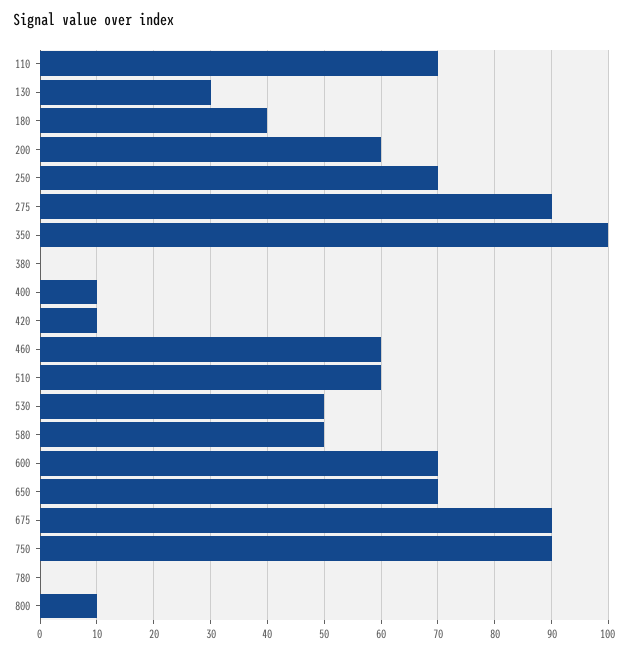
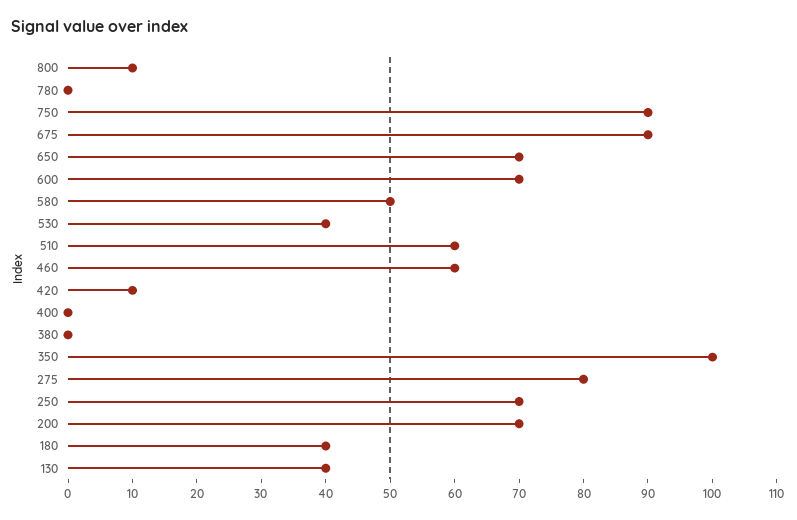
110: 70 -> none
130: 30 -> 40
200: 60 -> 70
275: 90 -> 80
400: 10 -> 0
530: 50 -> 40

